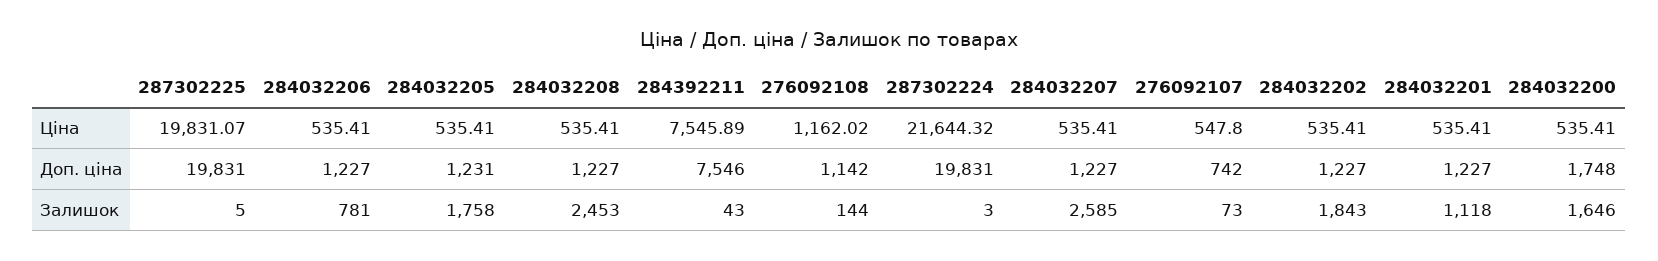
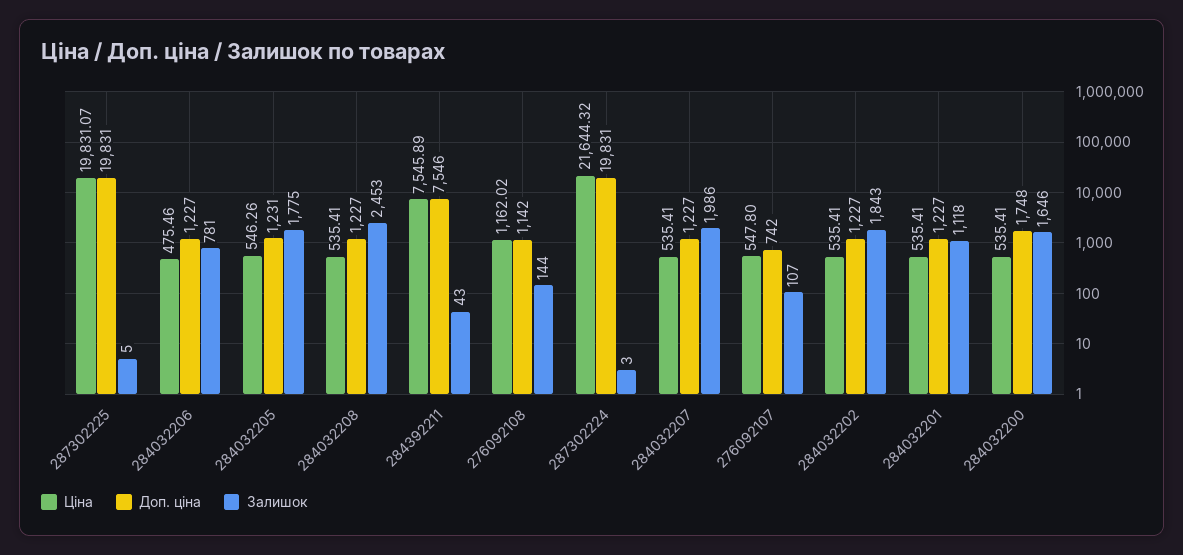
Ціна, 284032206: 535.41 -> 475.46
Ціна, 284032205: 535.41 -> 546.26
Залишок, 284032205: 1758 -> 1775
Залишок, 284032207: 2585 -> 1986
Залишок, 276092107: 73 -> 107

